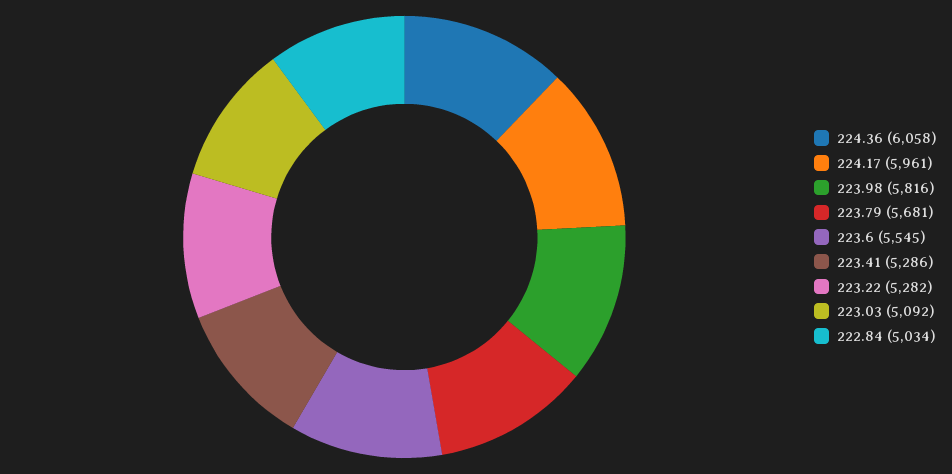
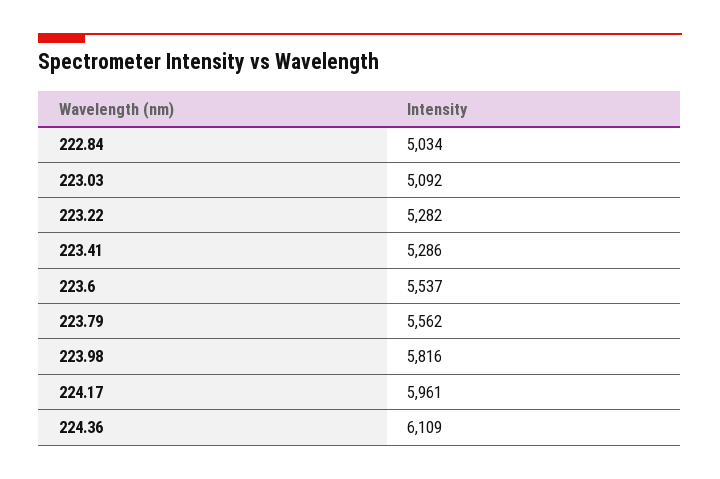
224.36: 6058 -> 6109
223.79: 5681 -> 5562
223.6: 5545 -> 5537

